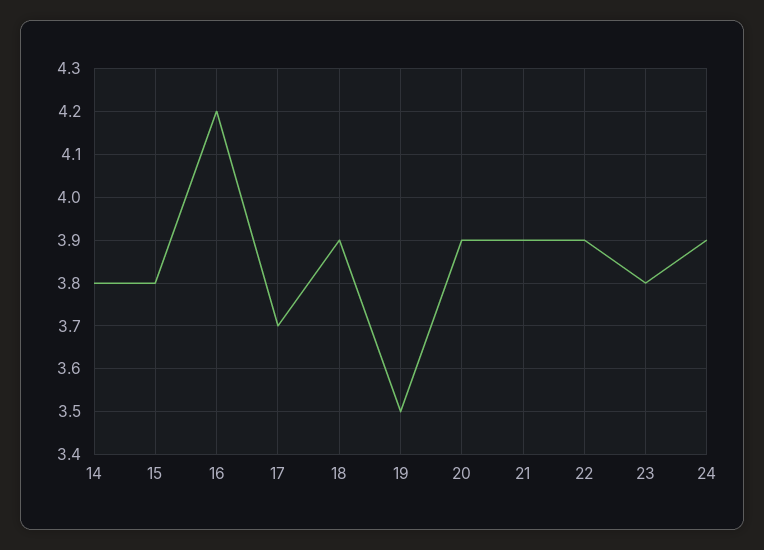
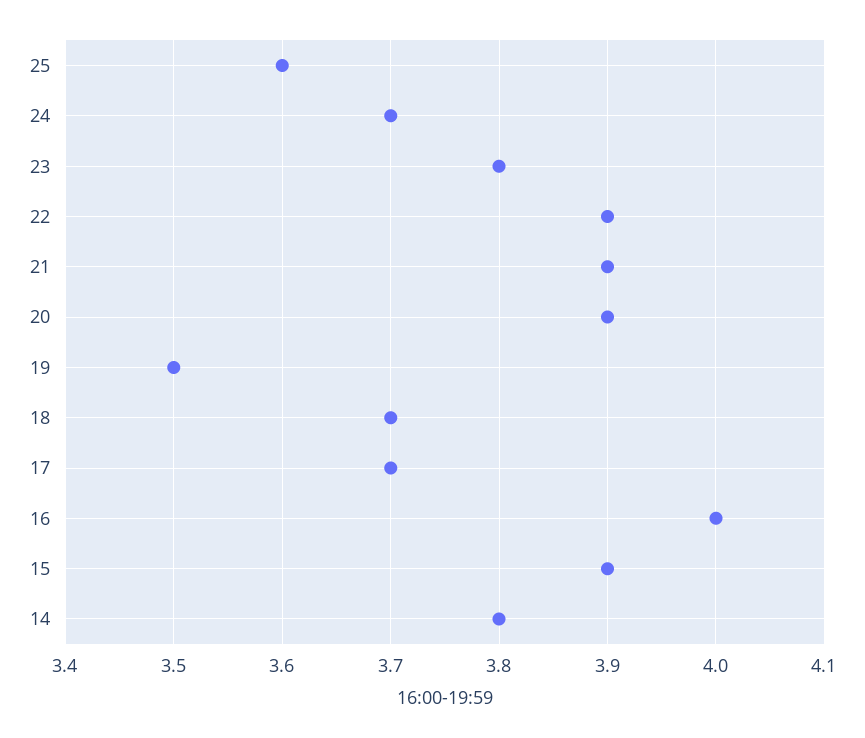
15: 3.8 -> 3.9
16: 4.2 -> 4
18: 3.9 -> 3.7
24: 3.9 -> 3.7
25: none -> 3.6

